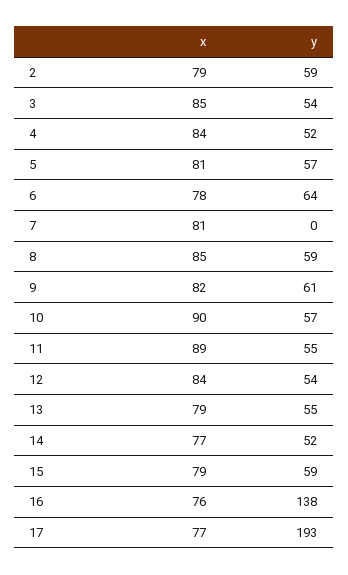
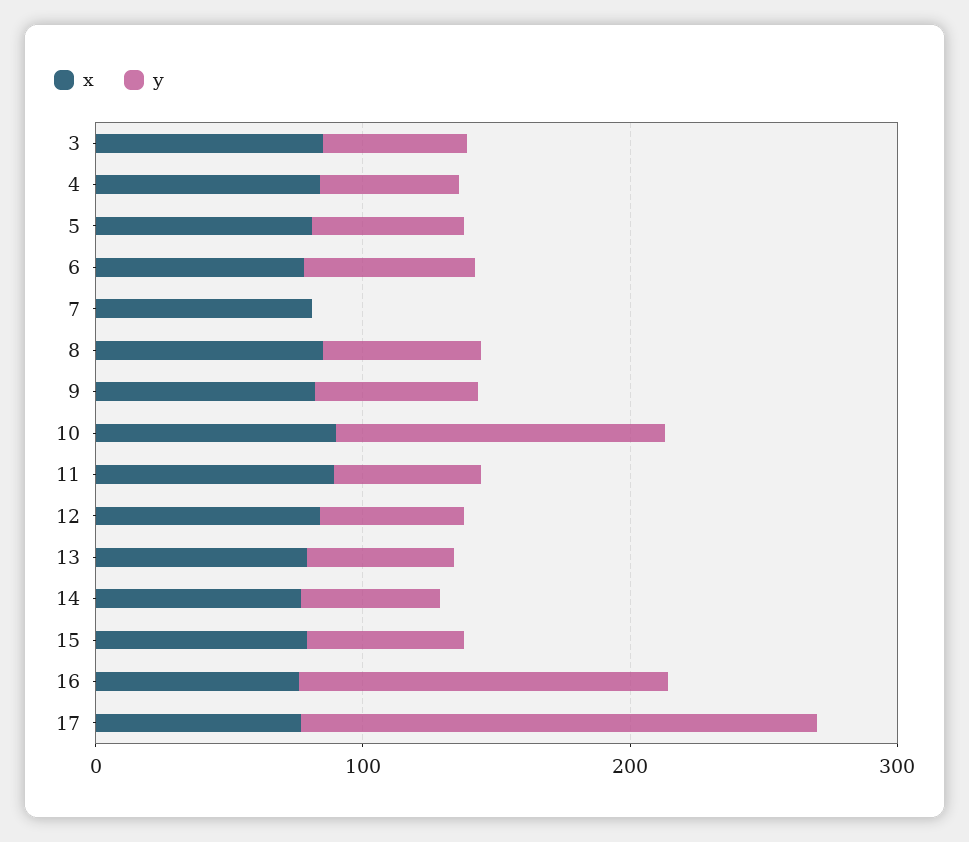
x, 2: 79 -> none
y, 2: 59 -> none
y, 10: 57 -> 120

